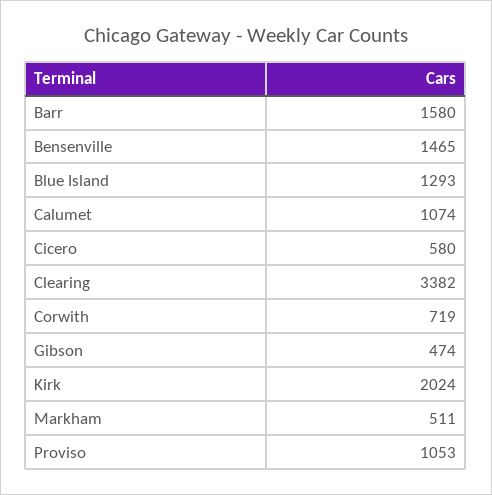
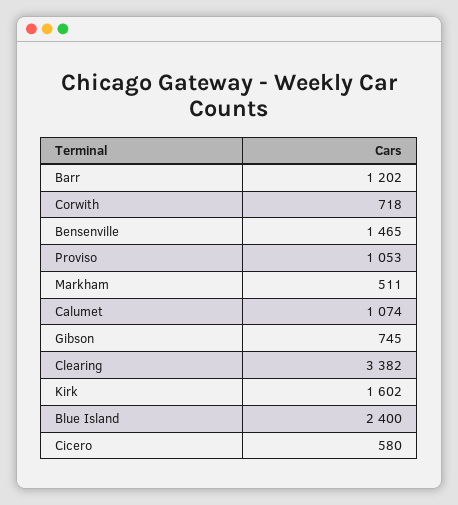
Barr: 1580 -> 1202
Blue Island: 1293 -> 2400
Corwith: 719 -> 718
Gibson: 474 -> 745
Kirk: 2024 -> 1602

